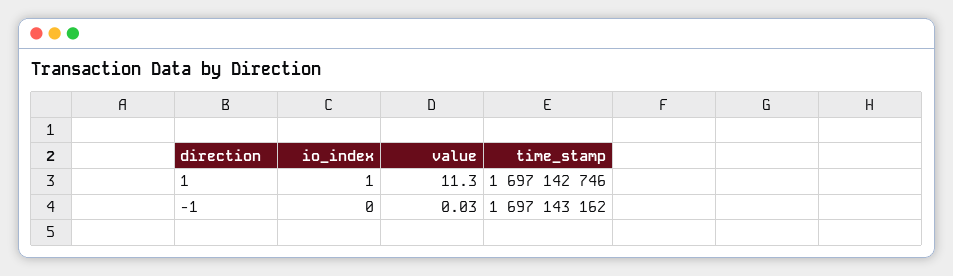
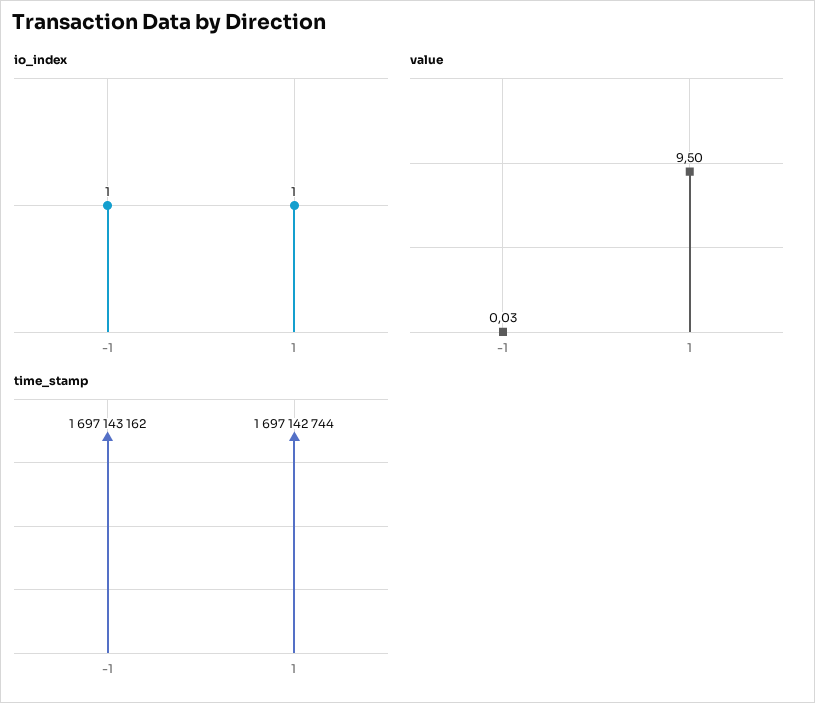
value, 1: 11.3 -> 9.5
time_stamp, 1: 1697142746 -> 1697142744
io_index, -1: 0 -> 1

